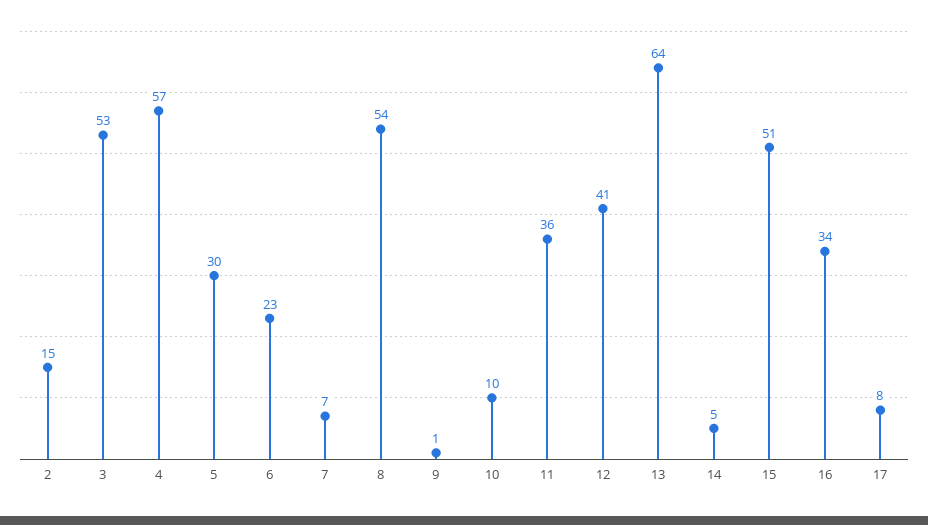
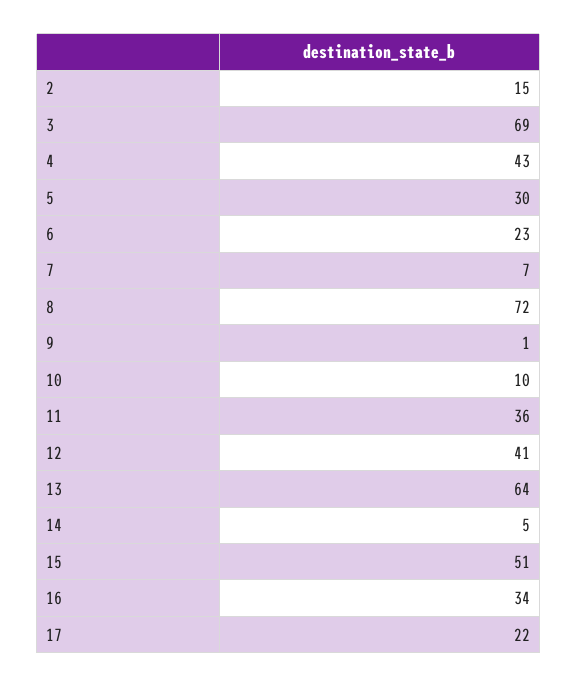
3: 53 -> 69
4: 57 -> 43
8: 54 -> 72
17: 8 -> 22

